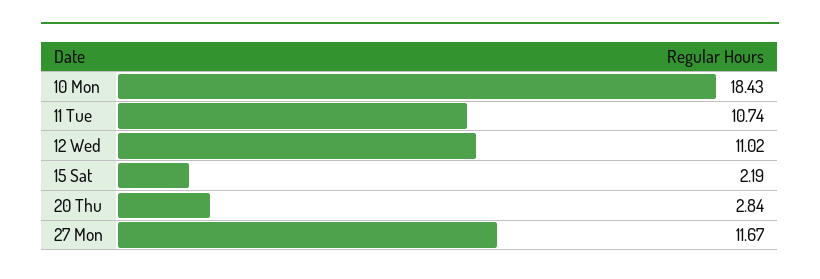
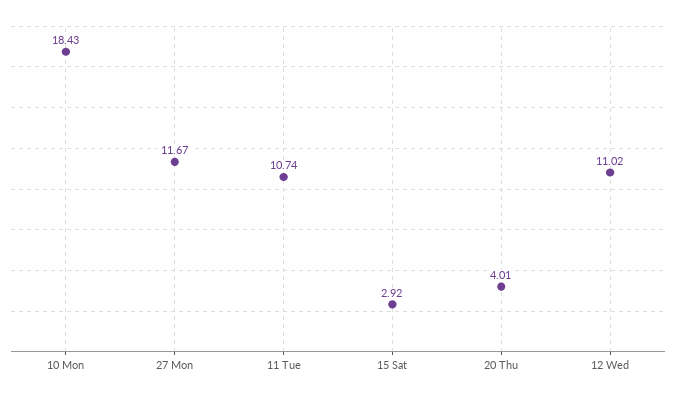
15 Sat: 2.19 -> 2.92
20 Thu: 2.84 -> 4.01

